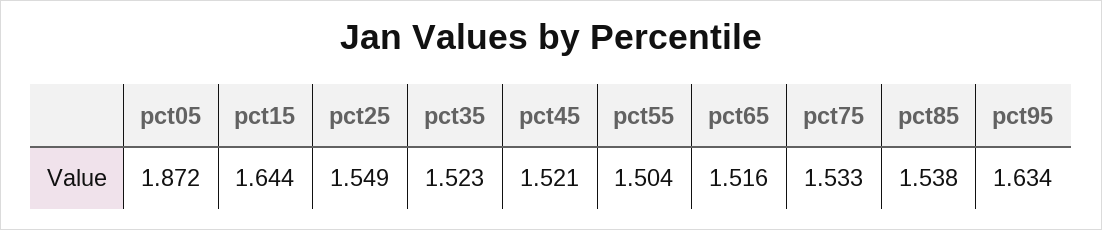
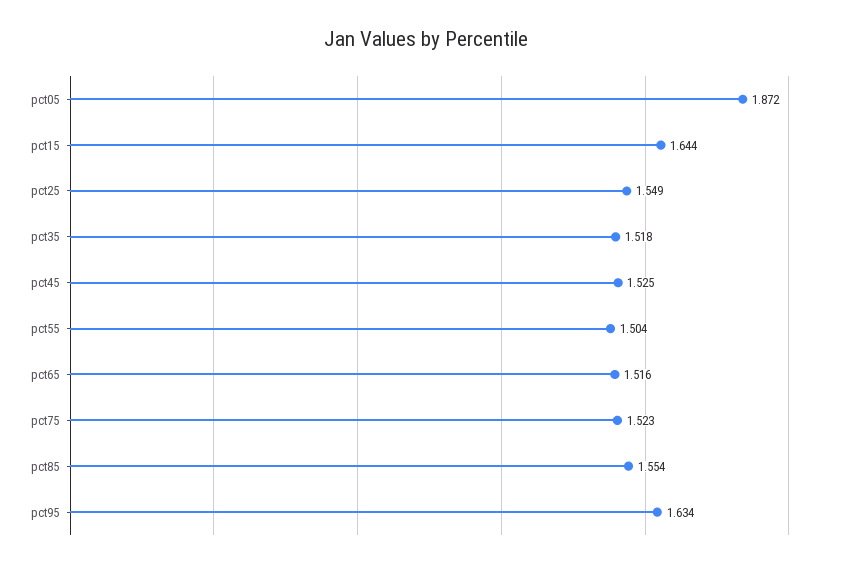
pct35: 1.523 -> 1.518
pct45: 1.521 -> 1.525
pct75: 1.533 -> 1.523
pct85: 1.538 -> 1.554

